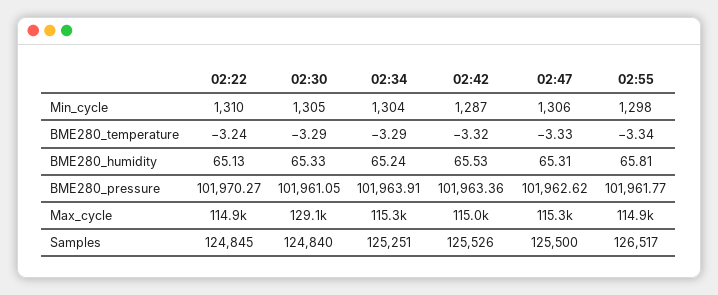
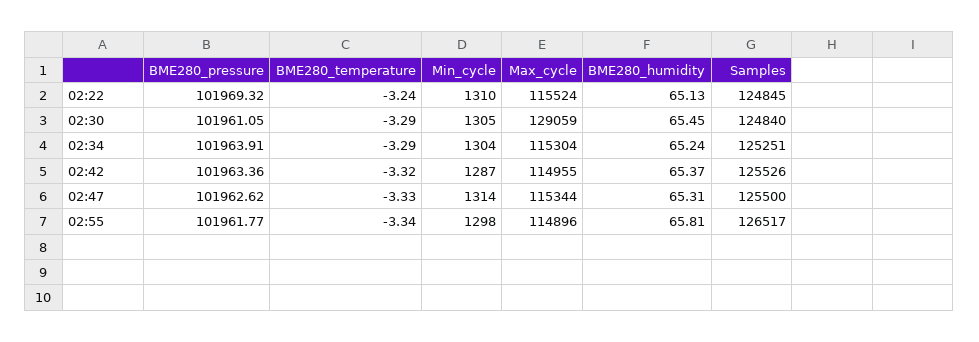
02:47, Min_cycle: 1306 -> 1314
02:30, BME280_humidity: 65.33 -> 65.45
02:42, BME280_humidity: 65.53 -> 65.37
02:22, BME280_pressure: 101970.27 -> 101969.32
02:22, Max_cycle: 114900 -> 115524

